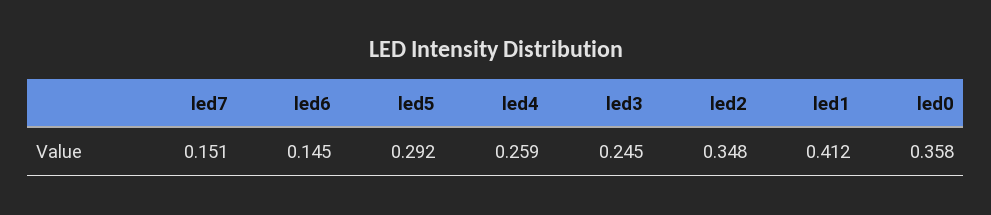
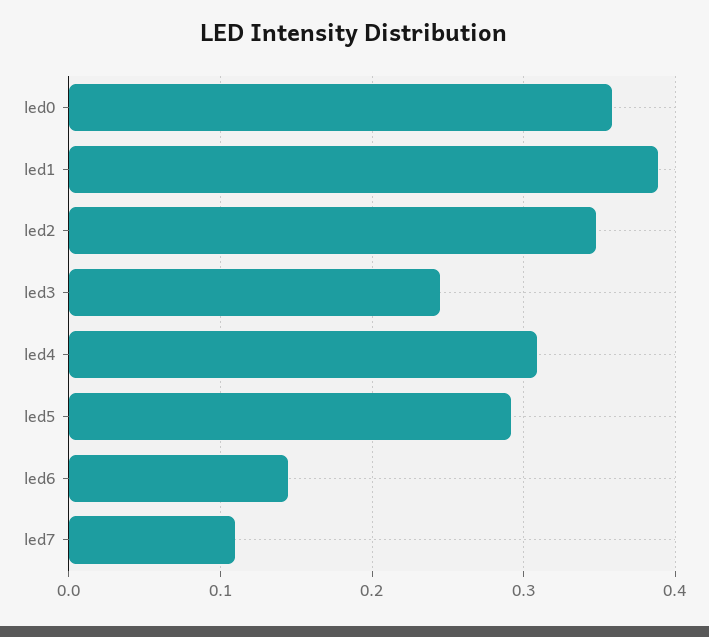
led7: 0.151 -> 0.11
led4: 0.259 -> 0.31
led1: 0.412 -> 0.39

